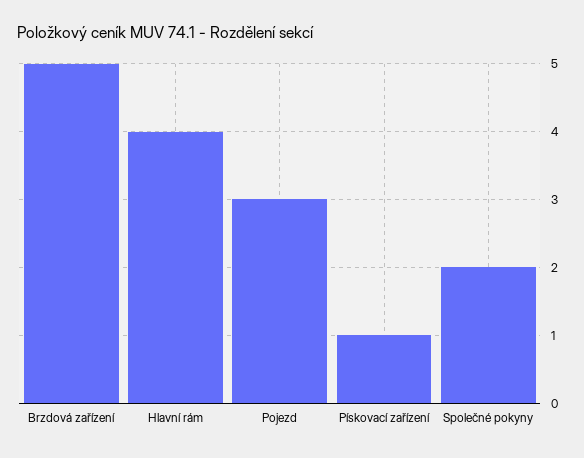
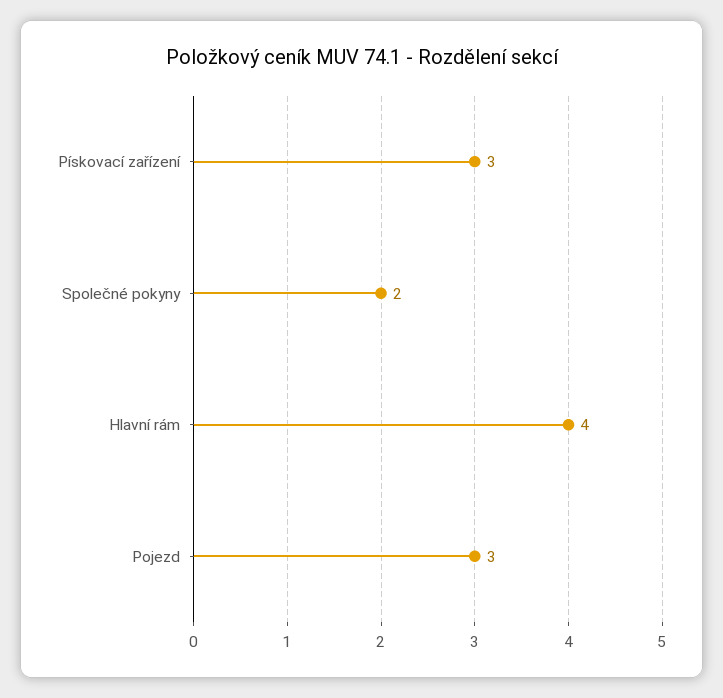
Brzdová zařízení: 5 -> none
Pískovací zařízení: 1 -> 3

